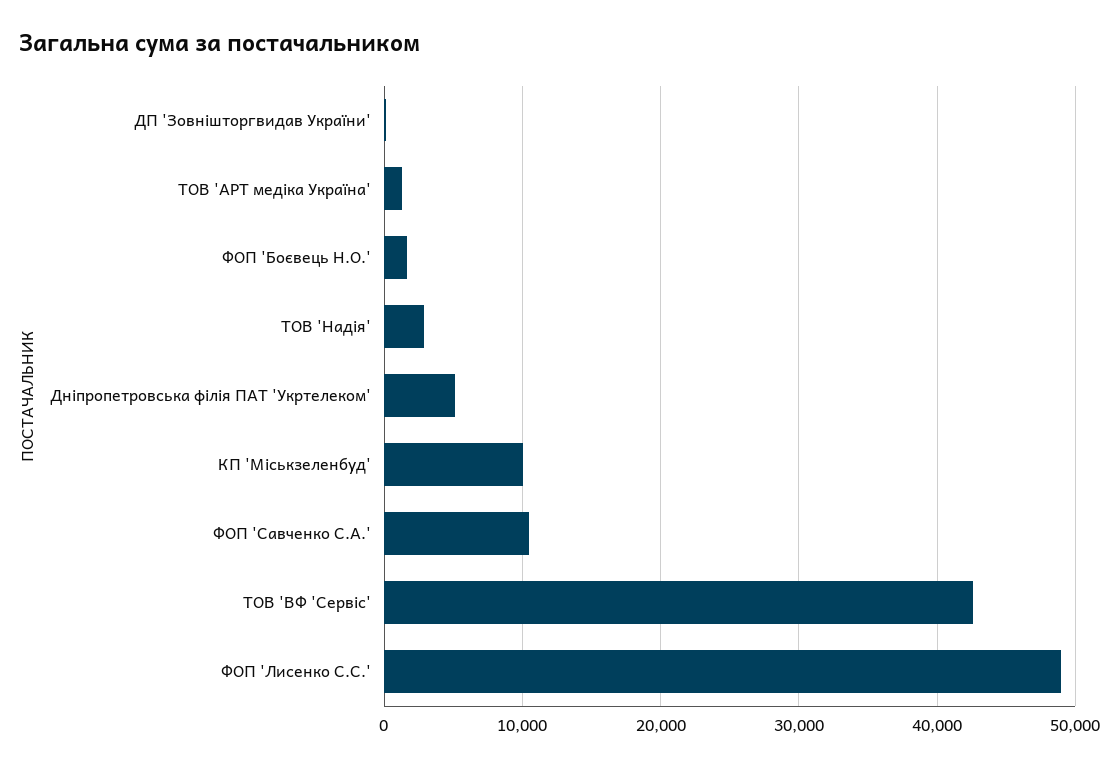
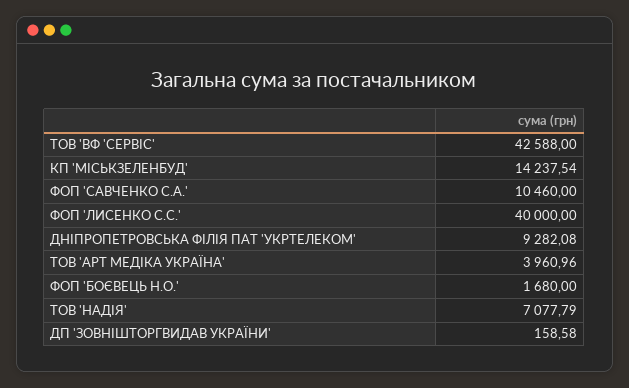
ТОВ 'АРТ медіка Україна': 1000 -> 3960.96
ТОВ 'Надія': 3000 -> 7077.79
Дніпропетровська філія ПАТ 'Укртелеком': 5000 -> 9282.08
КП 'Міськзеленбуд': 10000 -> 14237.54
ФОП 'Лисенко С.С.': 49000 -> 40000

